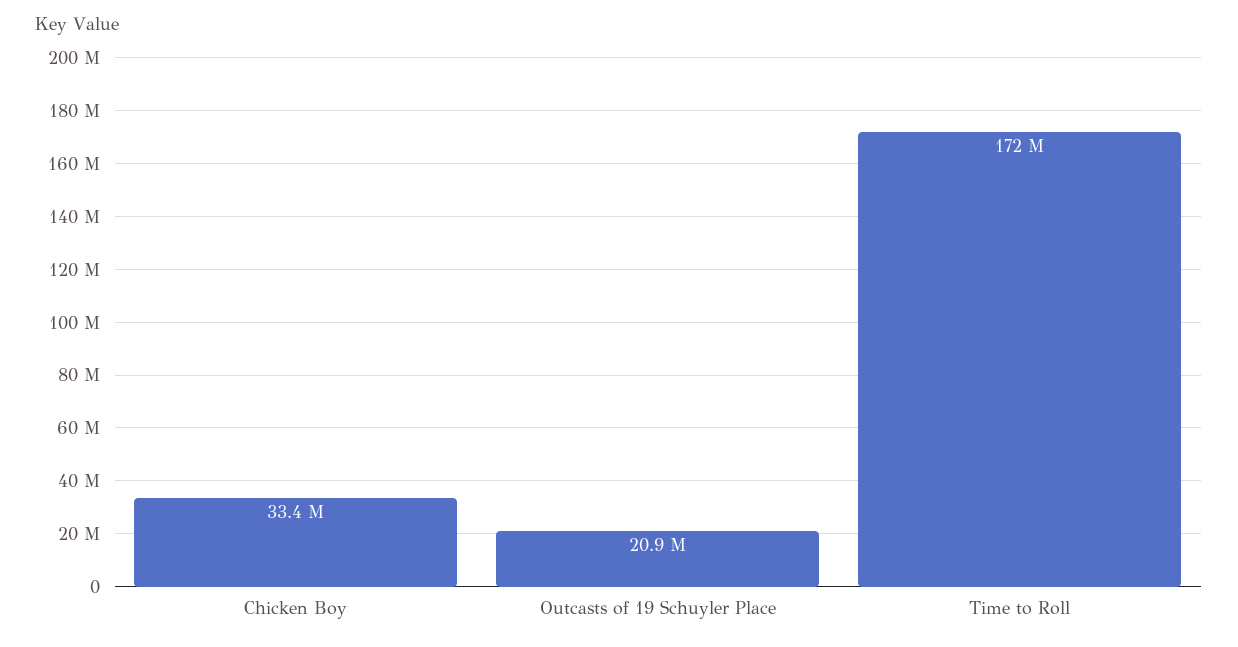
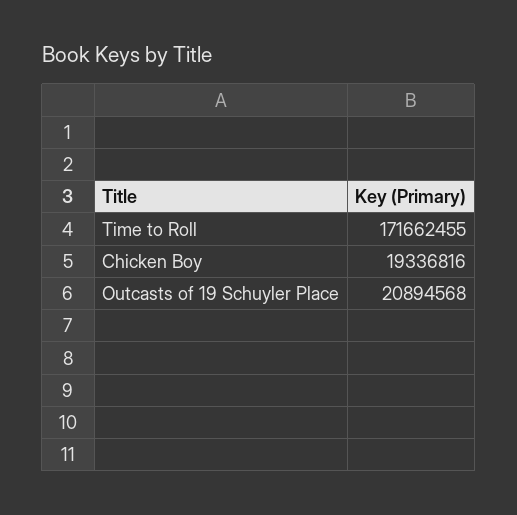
Chicken Boy: 33400000 -> 19336816

